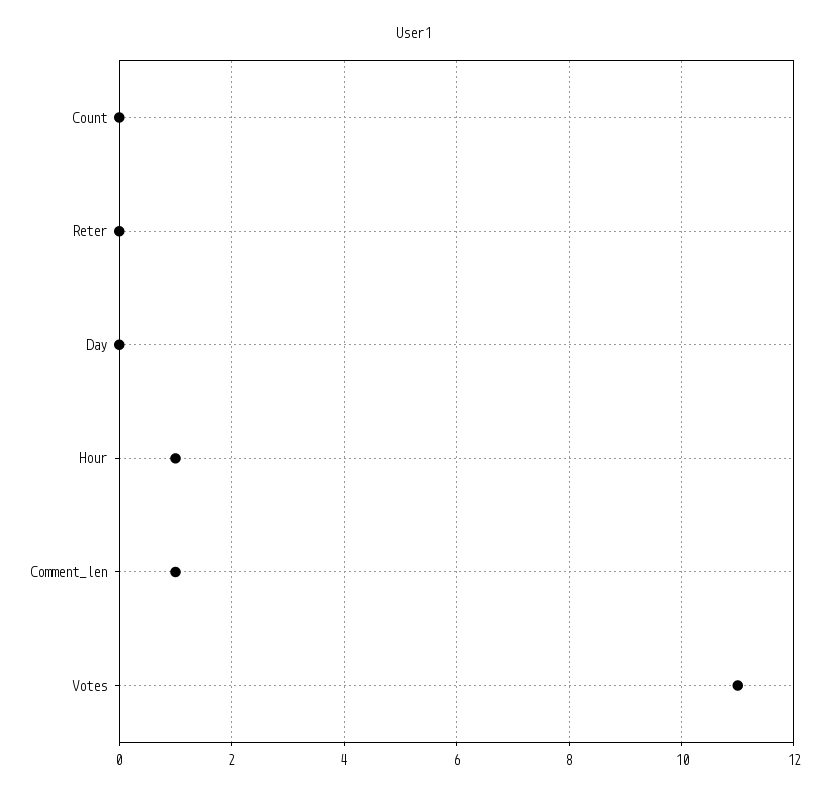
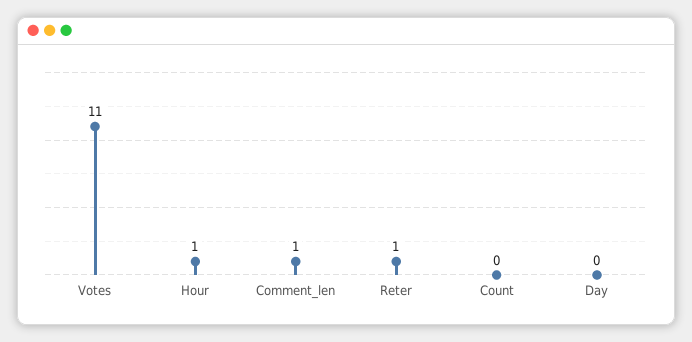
Reter: 0 -> 1

